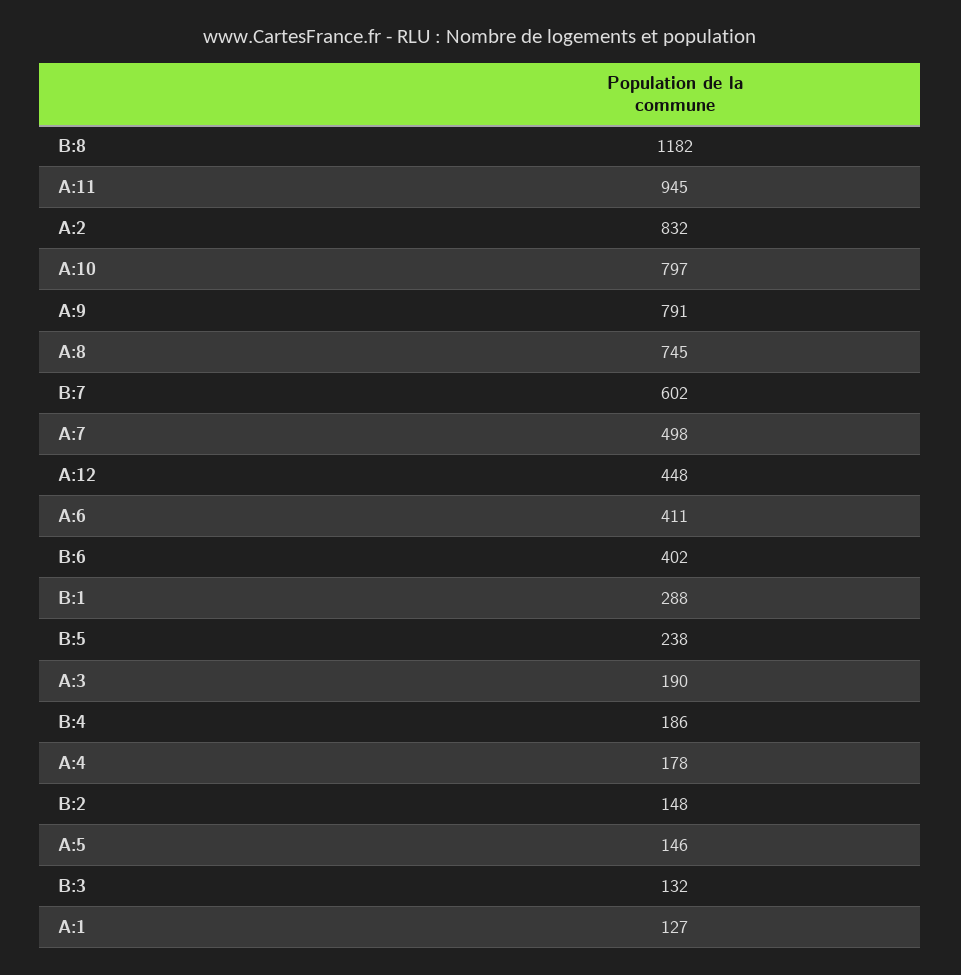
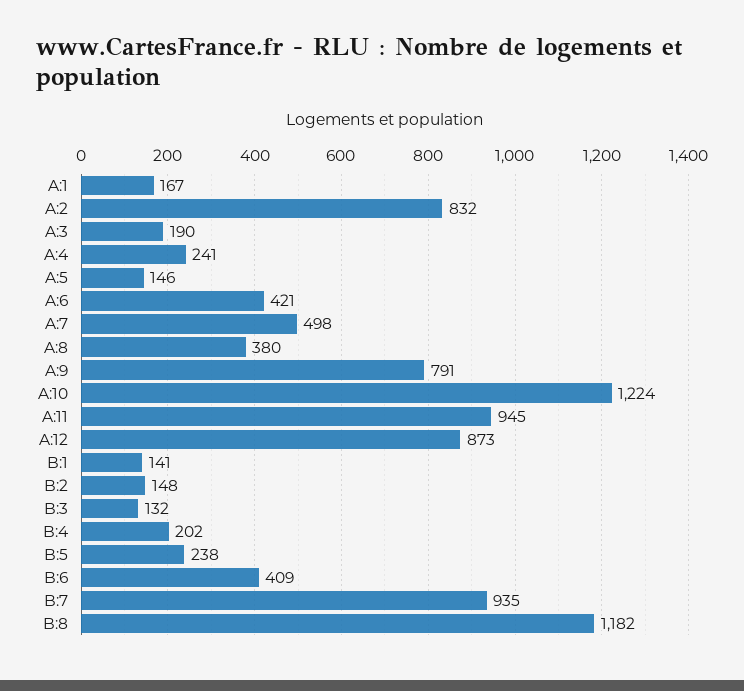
A:10: 797 -> 1224
A:8: 745 -> 380
B:7: 602 -> 935
A:12: 448 -> 873
A:6: 411 -> 421
B:6: 402 -> 409
B:1: 288 -> 141
B:4: 186 -> 202
A:4: 178 -> 241
A:1: 127 -> 167

